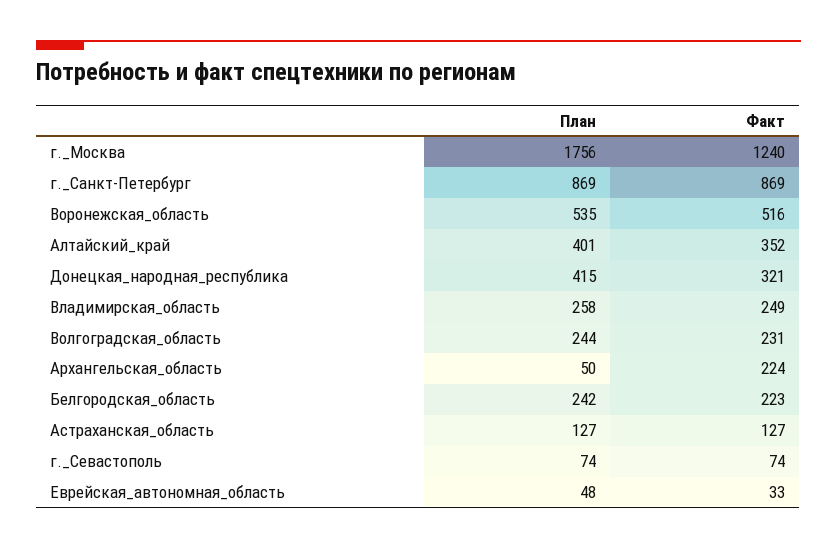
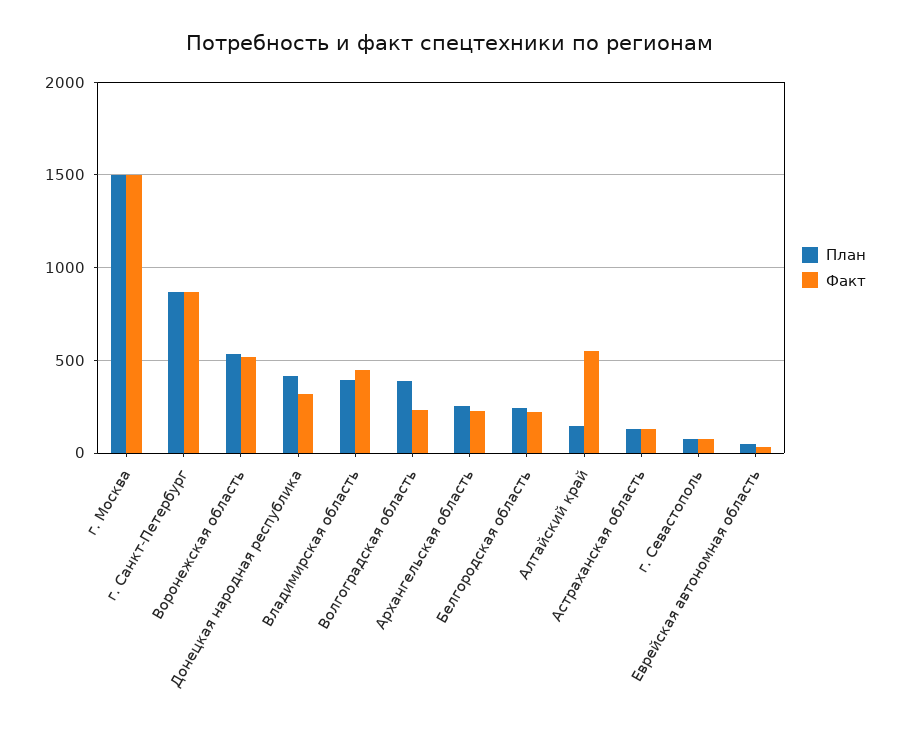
План, г._Москва: 1756 -> 1500
Факт, г._Москва: 1240 -> 1500
План, Алтайский_край: 401 -> 150
Факт, Алтайский_край: 352 -> 550
План, Владимирская_область: 258 -> 400
Факт, Владимирская_область: 249 -> 450
План, Волгоградская_область: 244 -> 400
План, Архангельская_область: 50 -> 250

